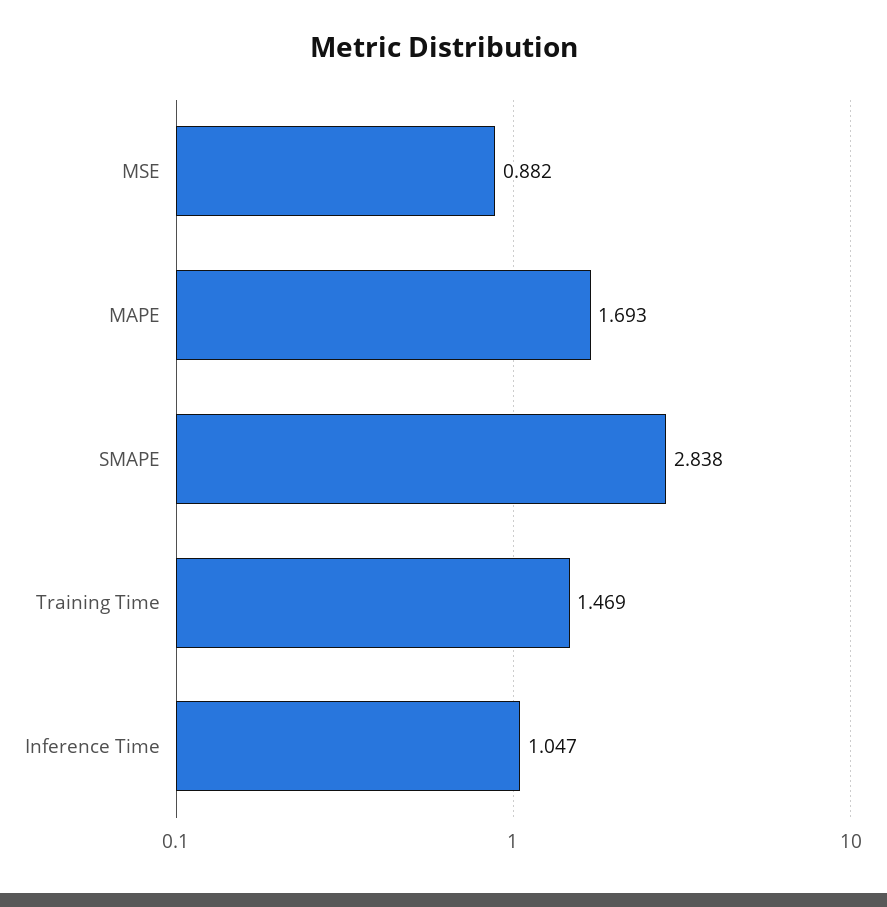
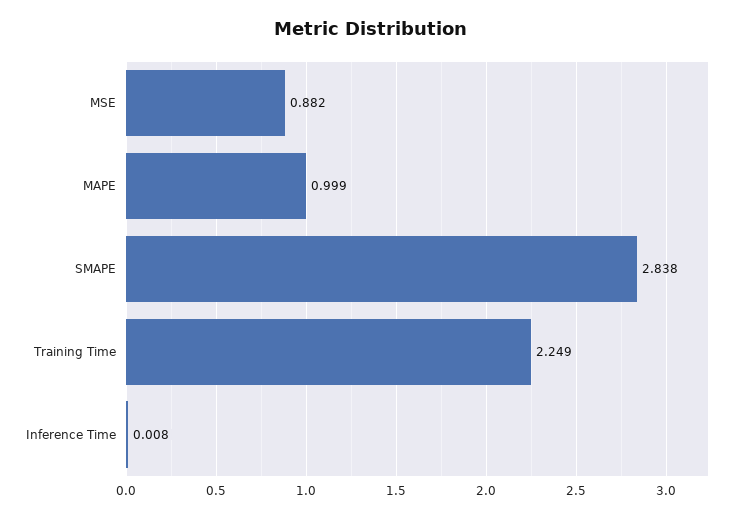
MAPE: 1.693 -> 0.999
Training Time: 1.469 -> 2.249
Inference Time: 1.047 -> 0.008

